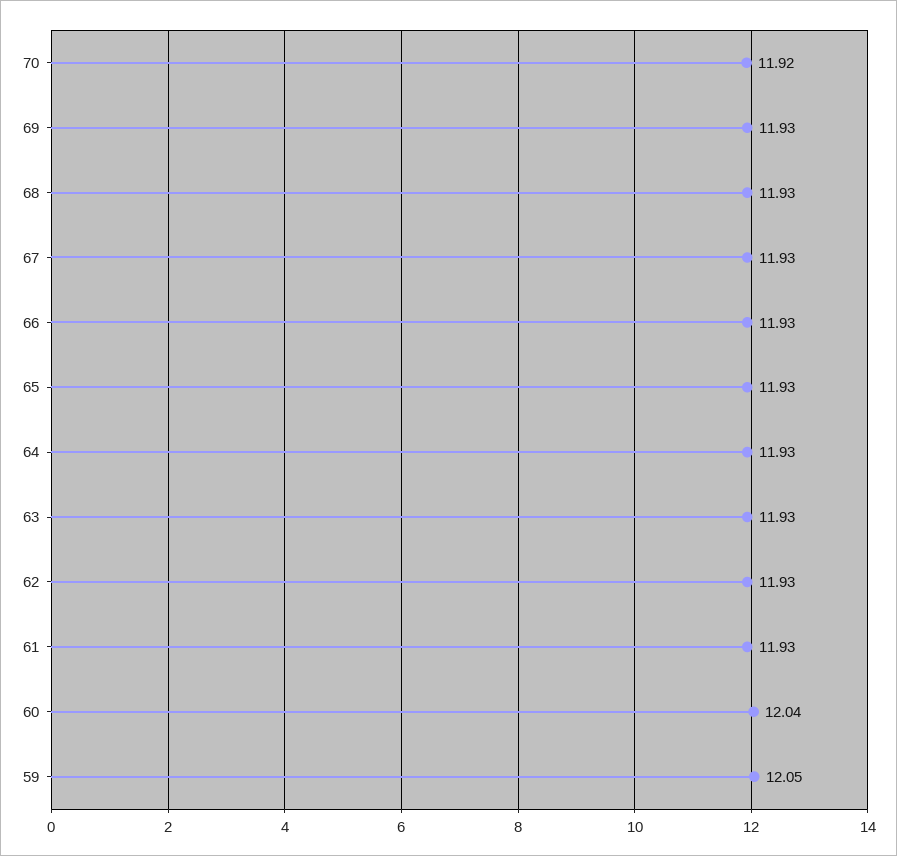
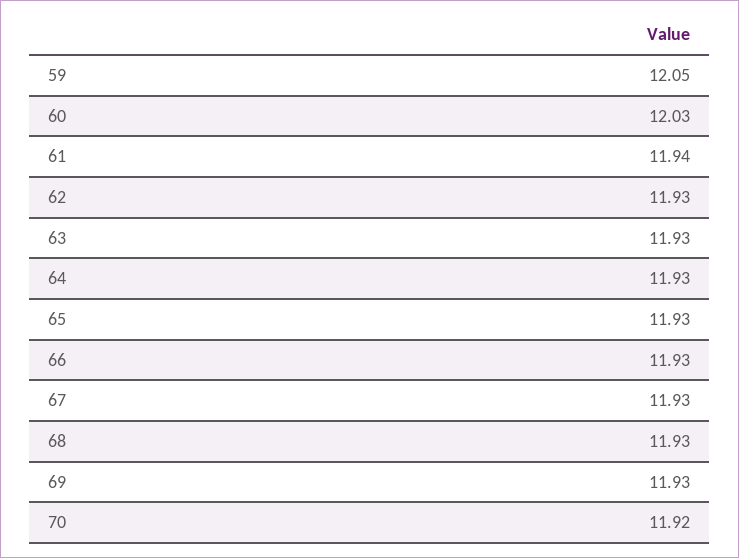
61: 11.93 -> 11.94
60: 12.04 -> 12.03

